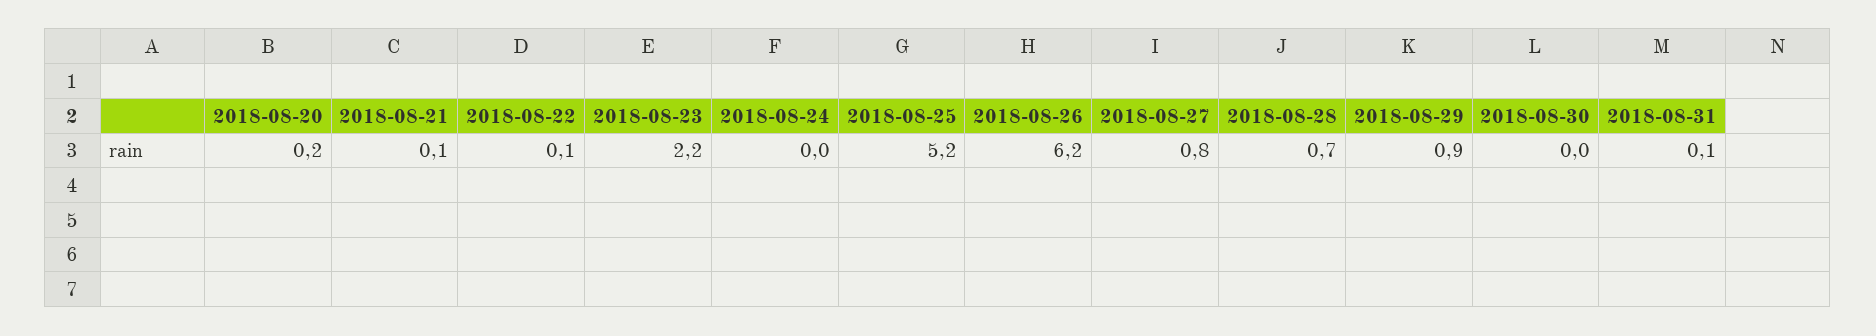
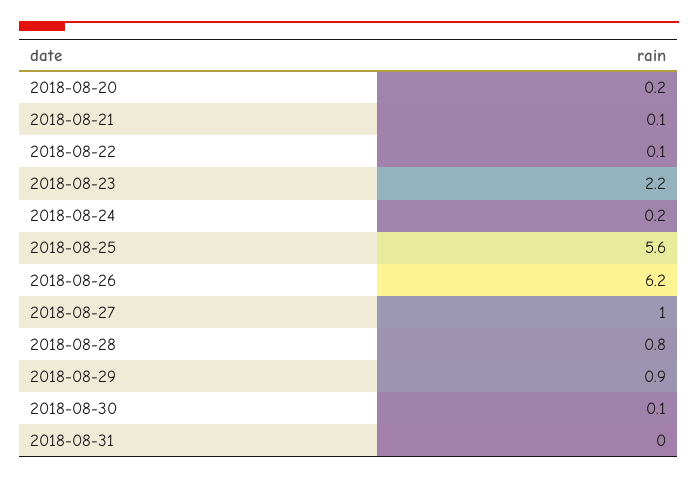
2018-08-24: 0 -> 0.2
2018-08-25: 5.2 -> 5.6
2018-08-27: 0.8 -> 1
2018-08-28: 0.7 -> 0.8
2018-08-30: 0 -> 0.1
2018-08-31: 0.1 -> 0

